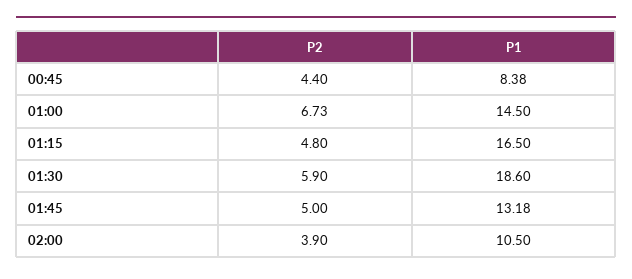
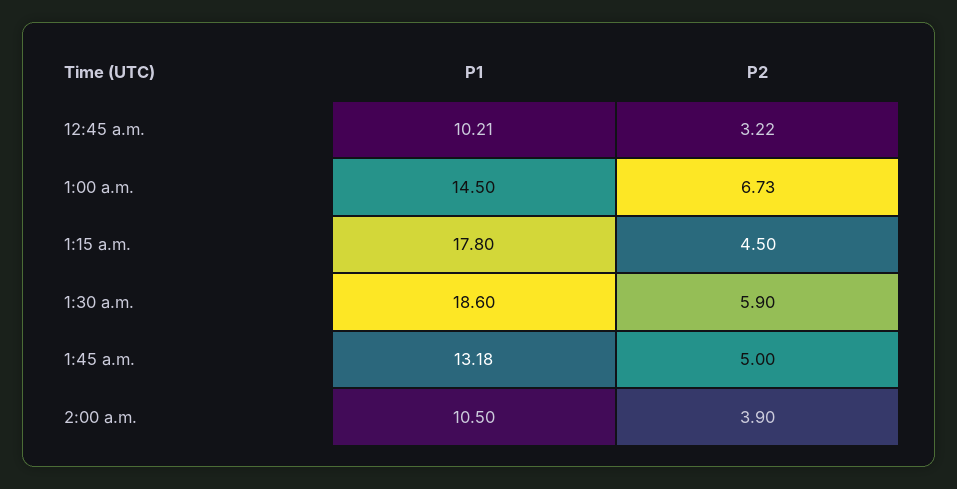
P2, 00:45: 4.4 -> 3.22
P1, 00:45: 8.38 -> 10.21
P2, 01:15: 4.8 -> 4.5
P1, 01:15: 16.5 -> 17.8

